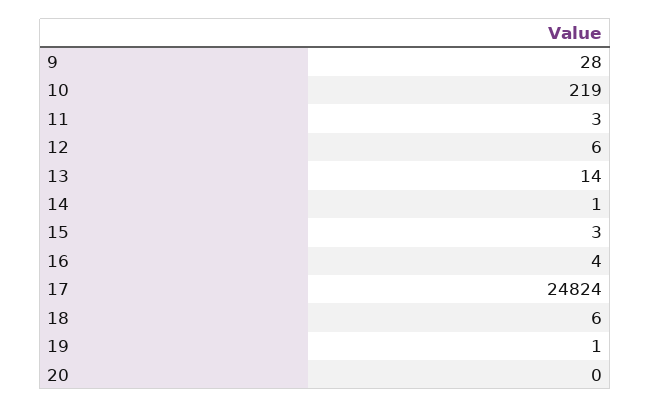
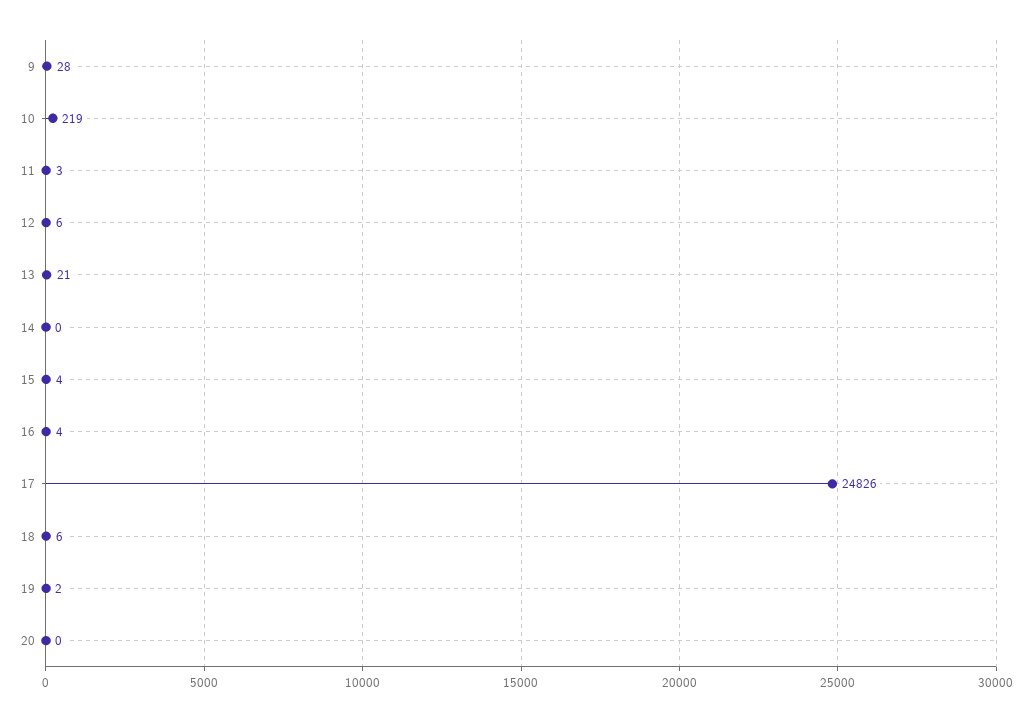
13: 14 -> 21
14: 1 -> 0
15: 3 -> 4
17: 24824 -> 24826
19: 1 -> 2

